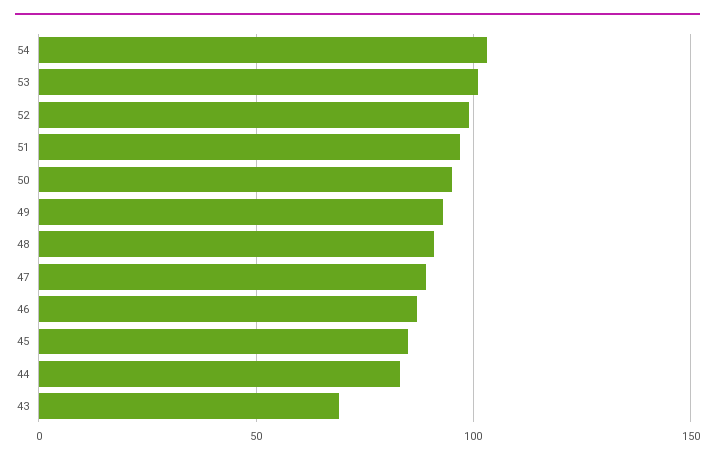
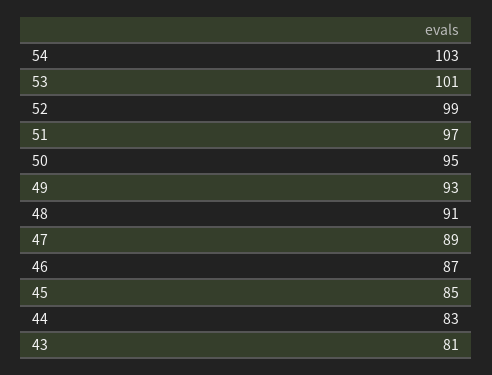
43: 70 -> 81

